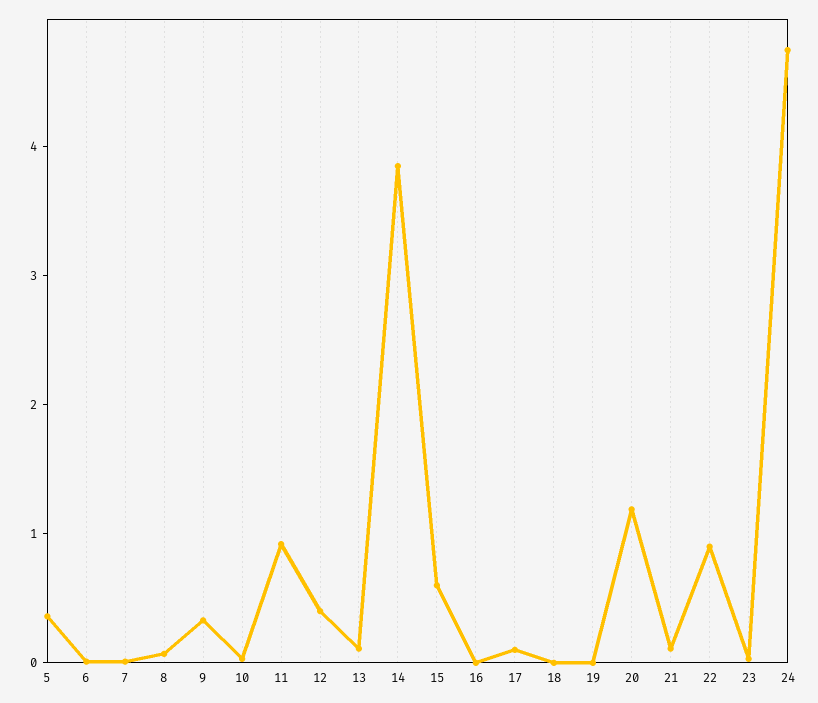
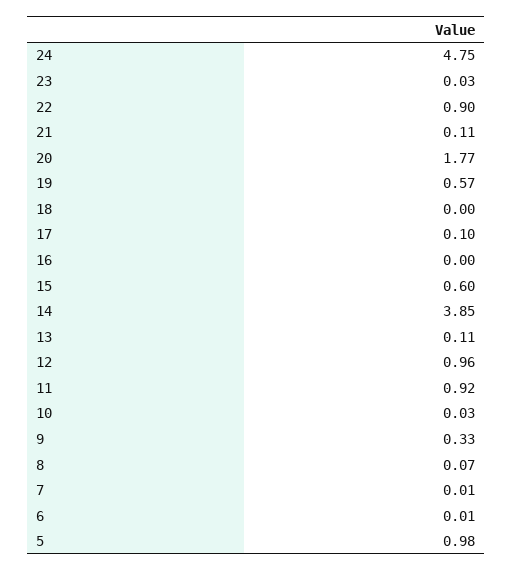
5: 0.4 -> 0.98
12: 0.4 -> 0.96
19: 0 -> 0.57
20: 1.2 -> 1.77

